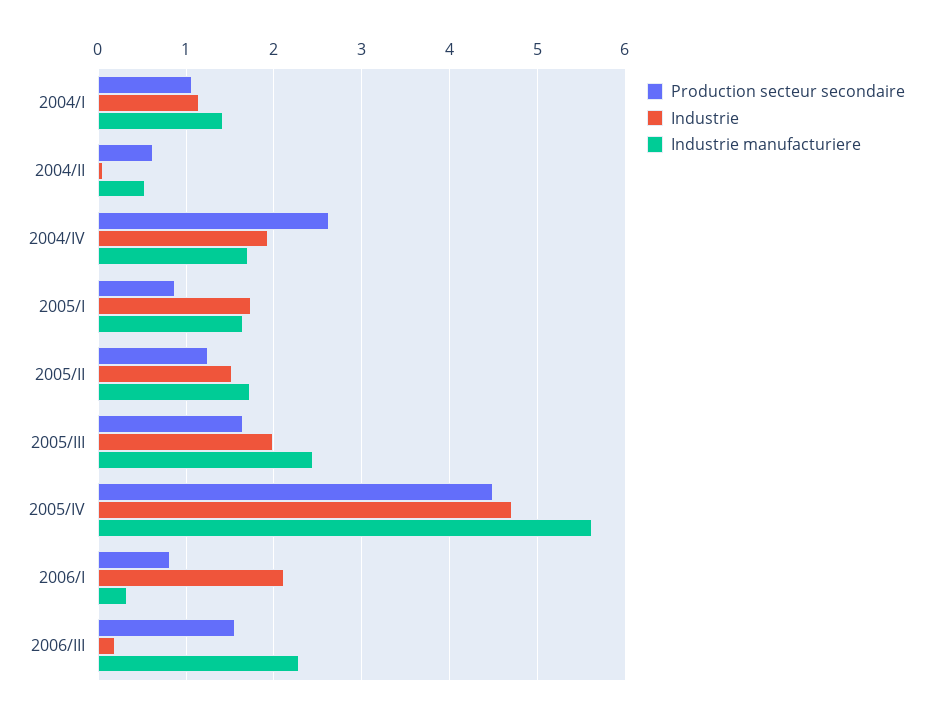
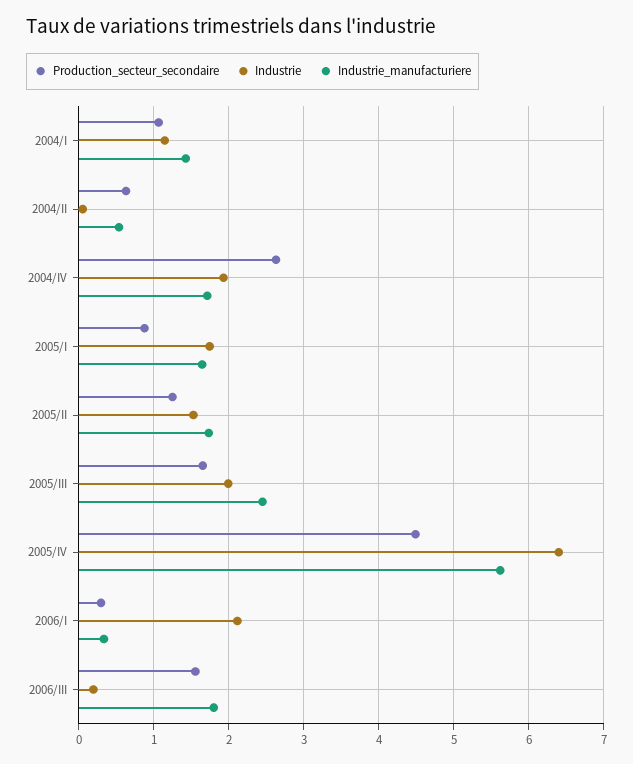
Industrie, 2005/IV: 4.7 -> 6.4
Production secteur secondaire, 2006/I: 0.8 -> 0.3
Industrie manufacturiere, 2006/III: 2.3 -> 1.8

